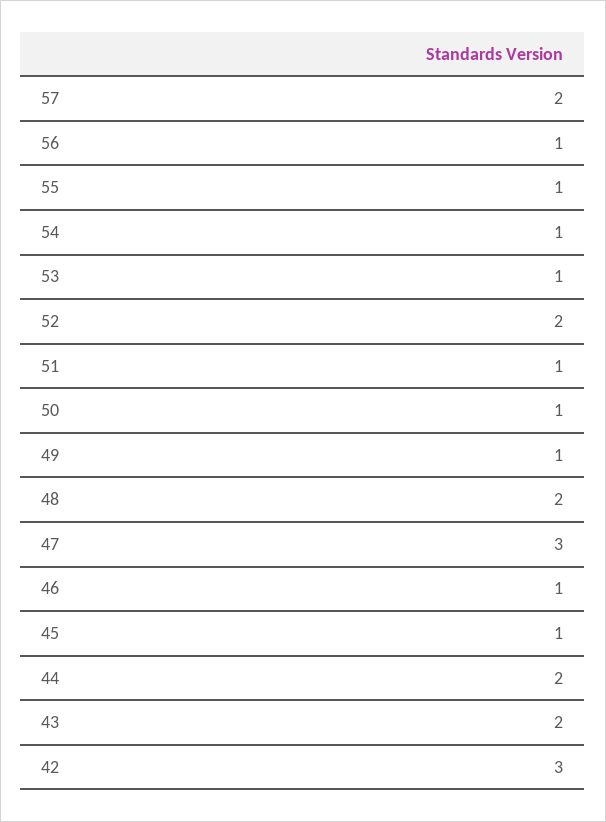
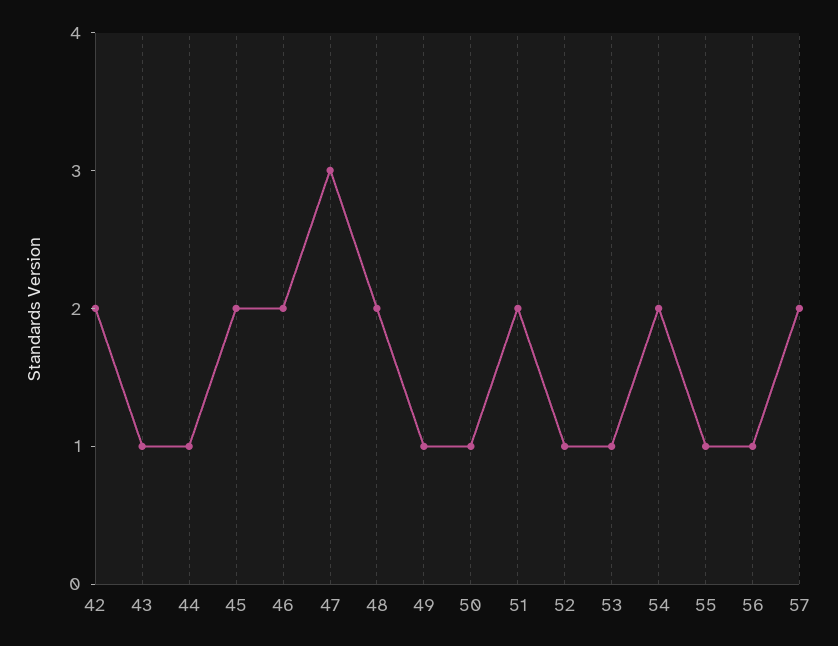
54: 1 -> 2
52: 2 -> 1
51: 1 -> 2
46: 1 -> 2
45: 1 -> 2
44: 2 -> 1
43: 2 -> 1
42: 3 -> 2

